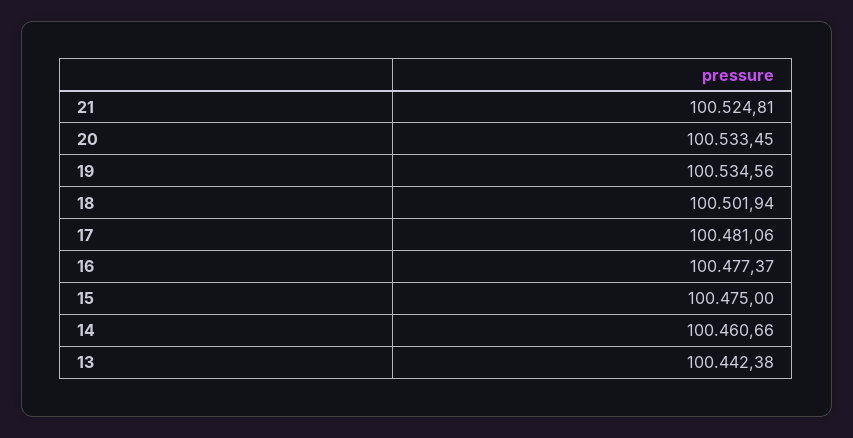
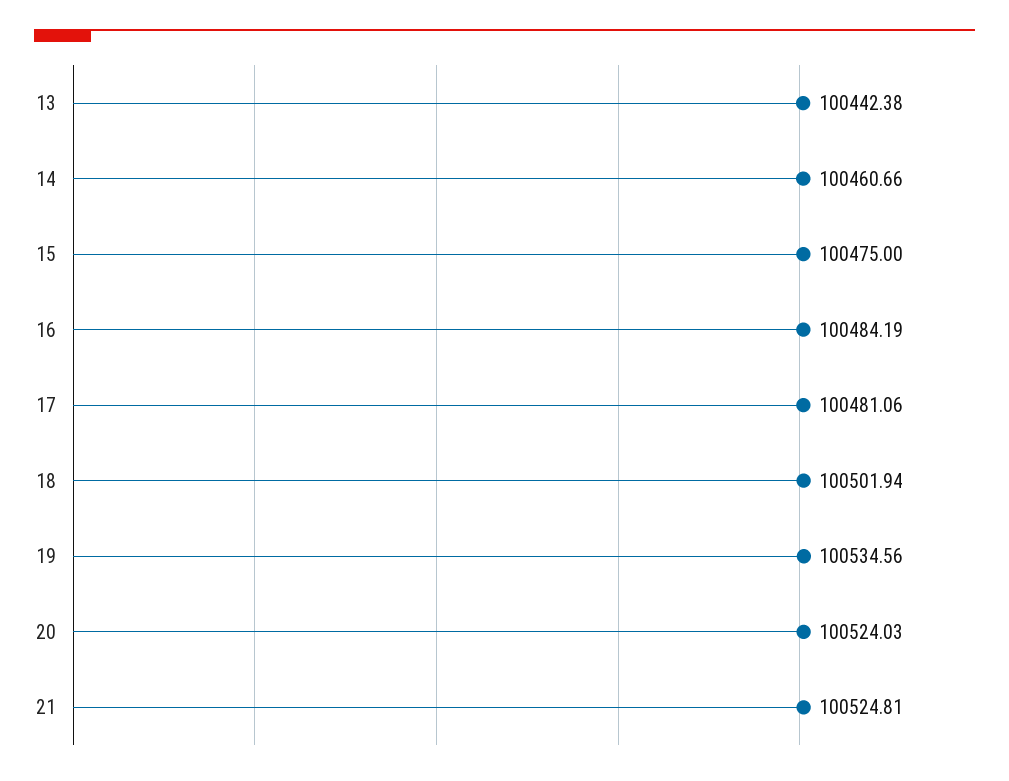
20: 100533.45 -> 100524.03
16: 100477.37 -> 100484.19

